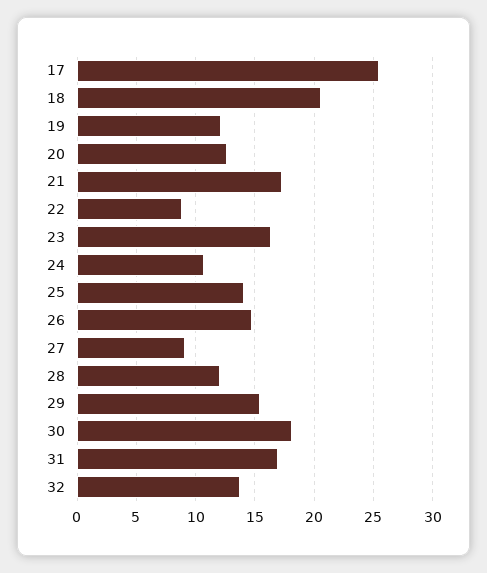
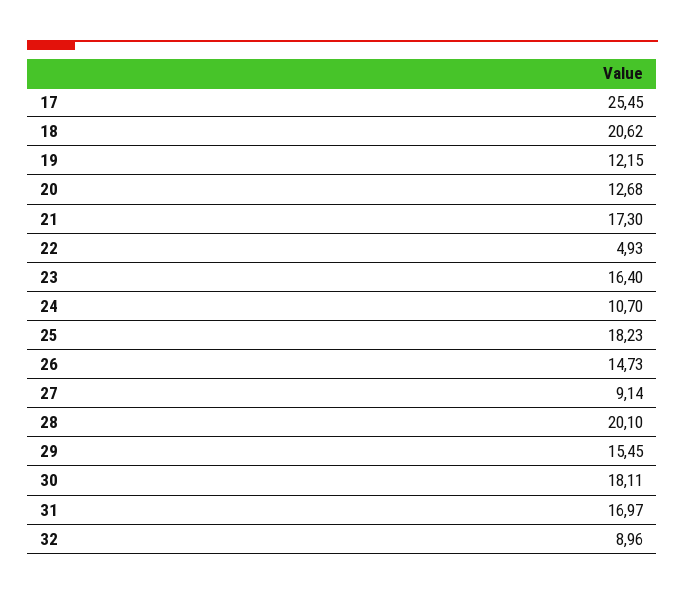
22: 9 -> 4.93
25: 14 -> 18.23
28: 12 -> 20.1
32: 14 -> 8.96

